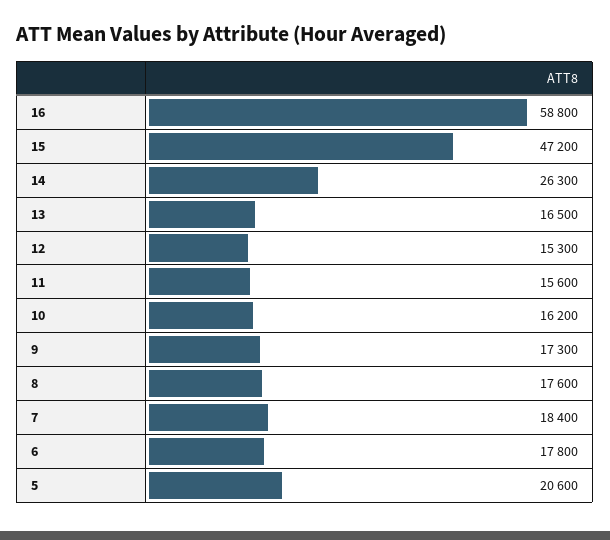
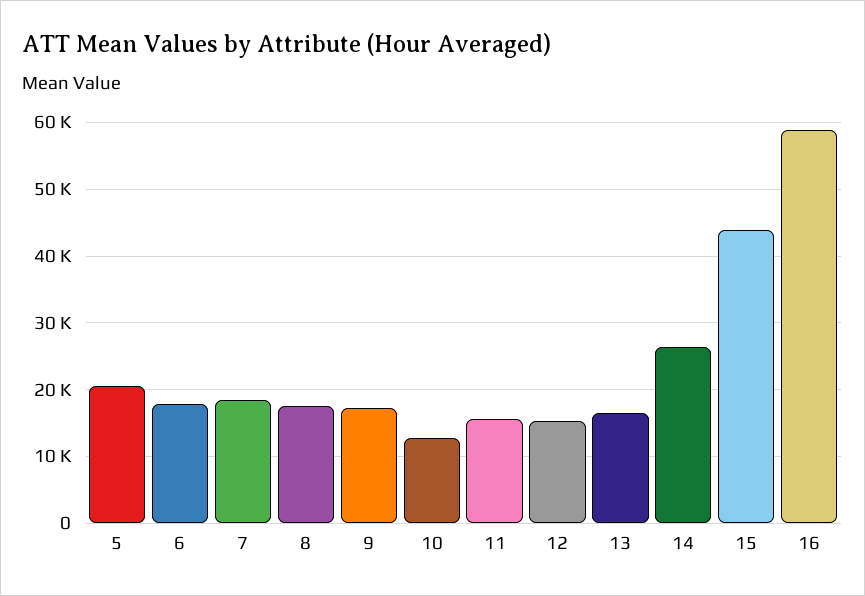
15: 47200 -> 44000
10: 16200 -> 13000

